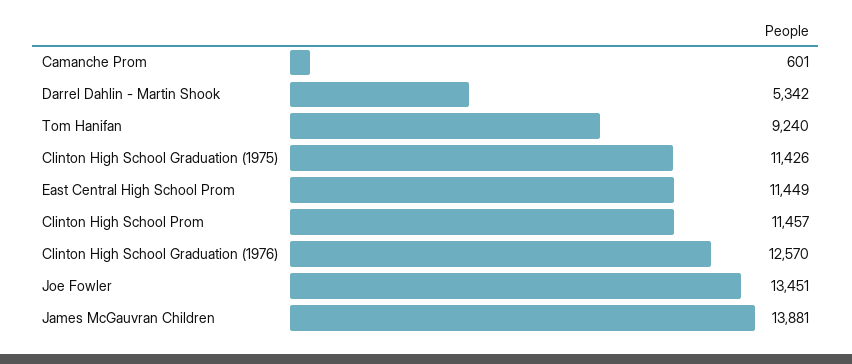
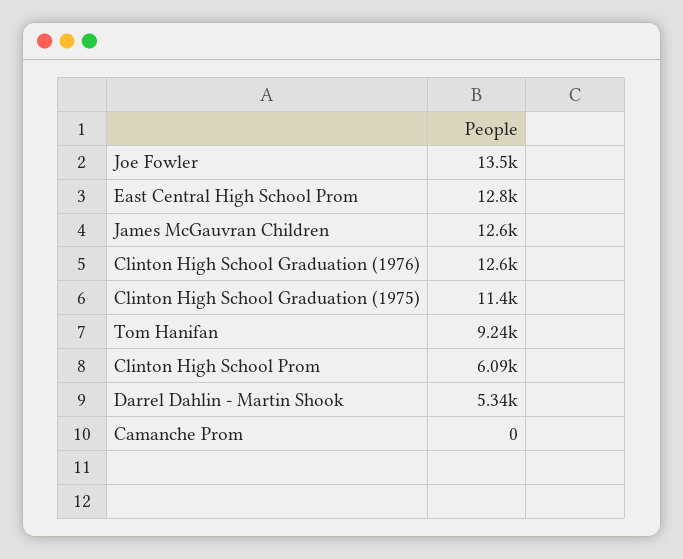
Camanche Prom: 601 -> 0
East Central High School Prom: 11449 -> 12800
Clinton High School Prom: 11457 -> 6090
James McGauvran Children: 13881 -> 12600

